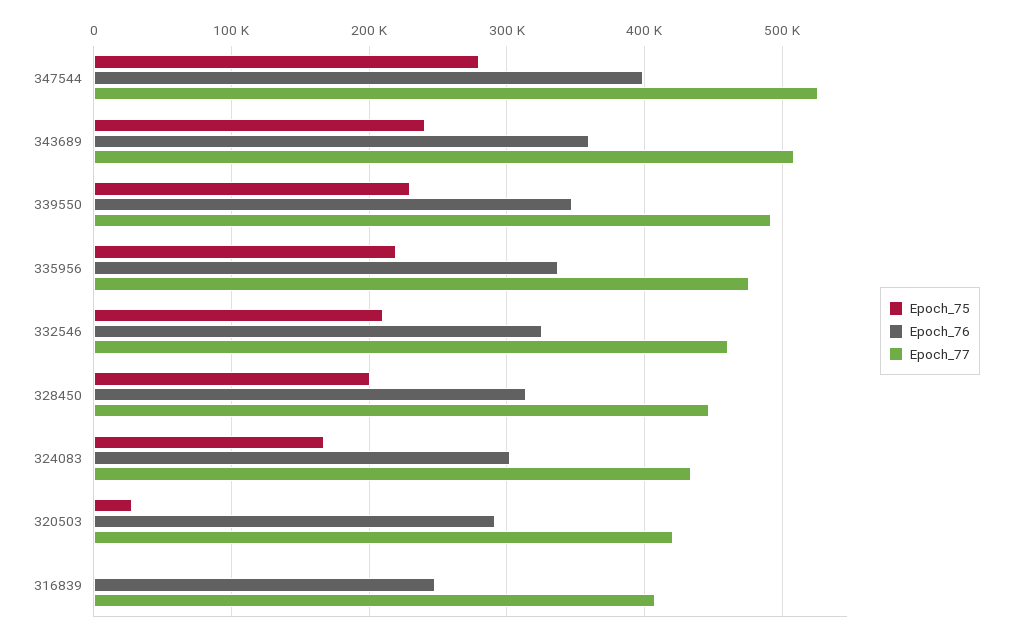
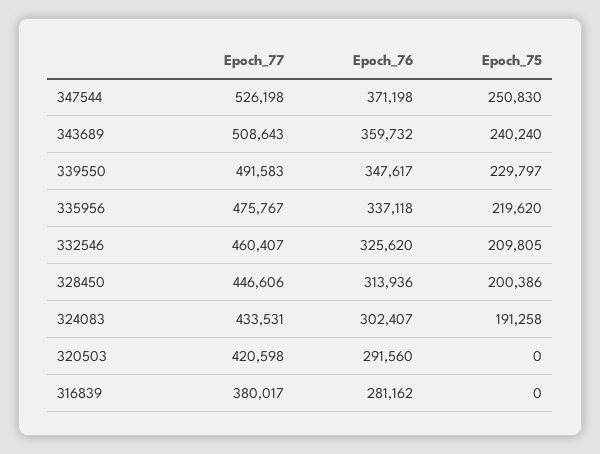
Epoch_75, 347544: 280000 -> 250830
Epoch_76, 347544: 400000 -> 371198
Epoch_75, 324083: 170000 -> 191258
Epoch_75, 320503: 30000 -> 0
Epoch_76, 316839: 250000 -> 281162
Epoch_77, 316839: 410000 -> 380017

